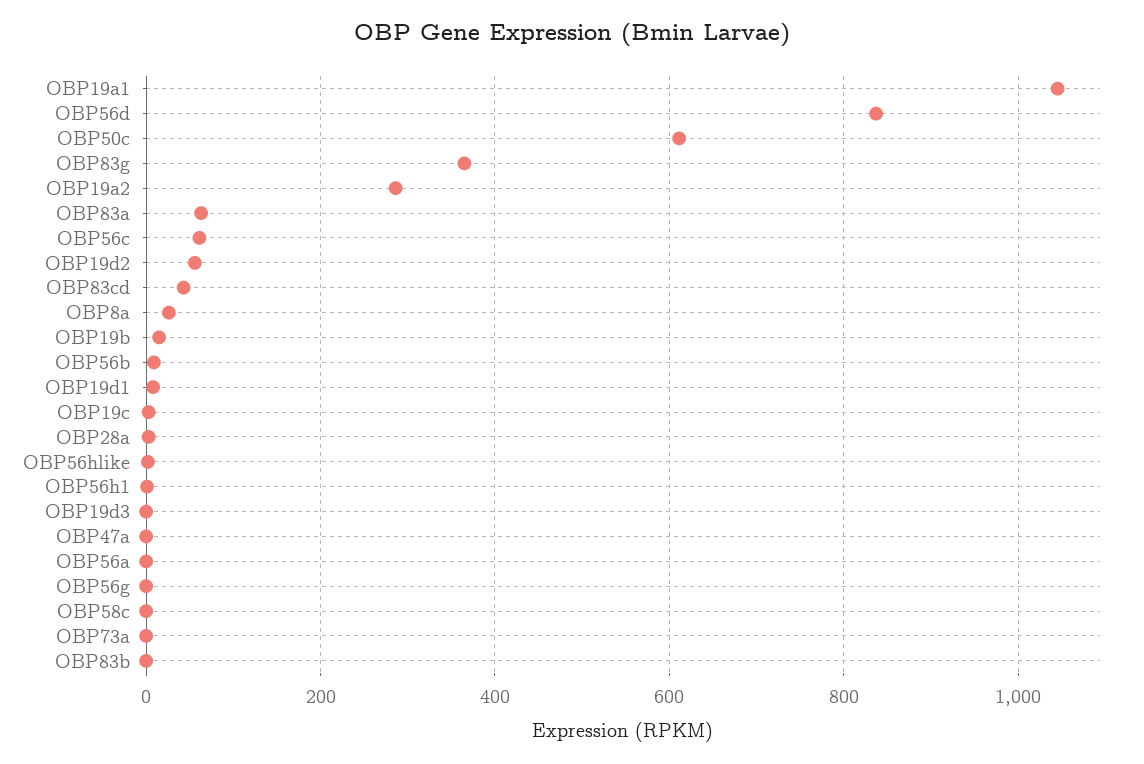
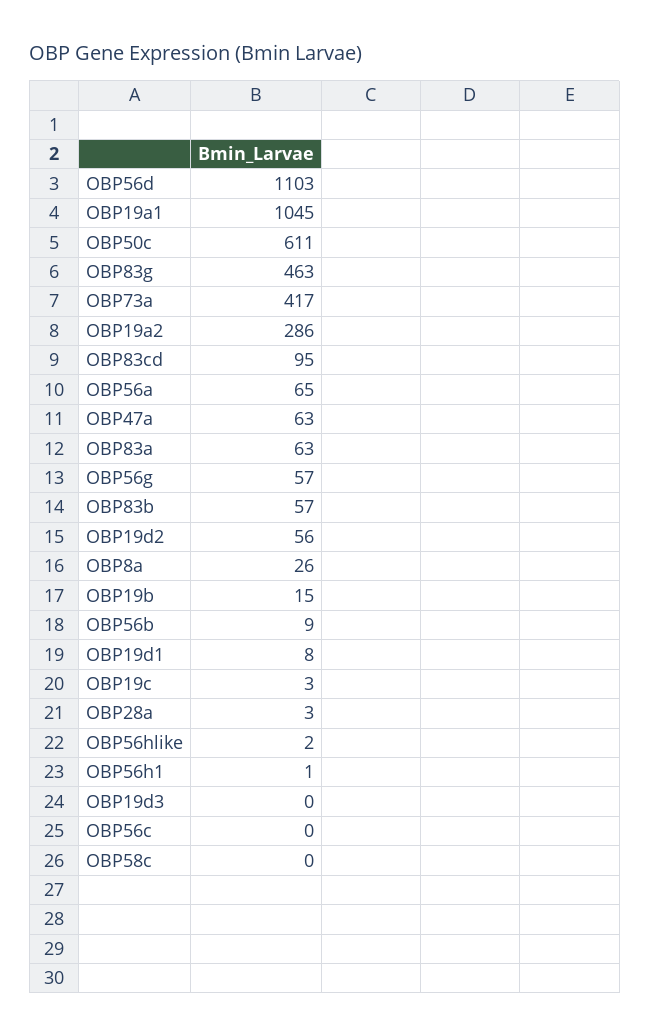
OBP56d: 840 -> 1103
OBP83g: 360 -> 463
OBP56c: 60 -> 0
OBP83cd: 40 -> 95
OBP47a: 0 -> 63
OBP56a: 0 -> 65
OBP56g: 0 -> 57
OBP73a: 0 -> 417
OBP83b: 0 -> 57

